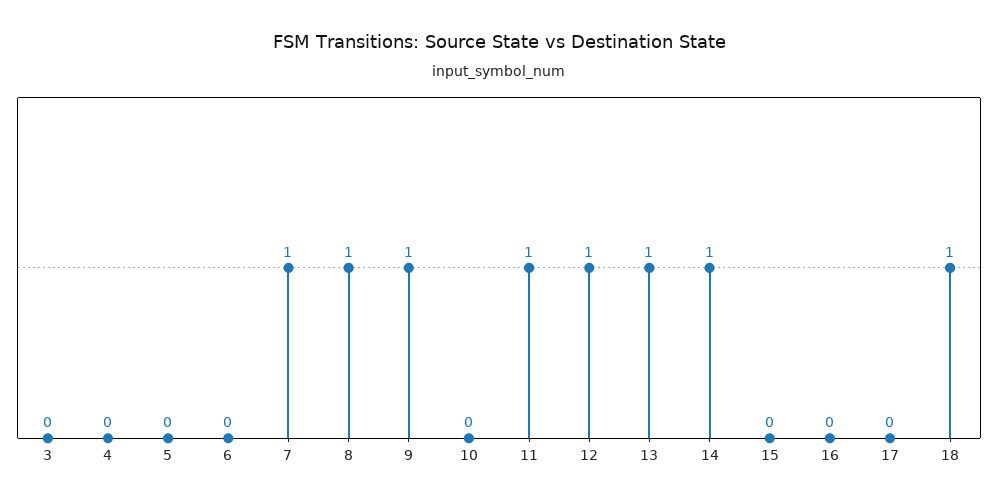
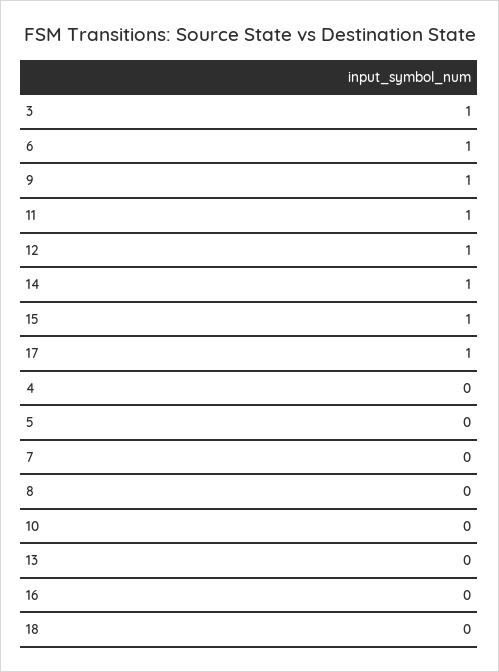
3: 0 -> 1
6: 0 -> 1
7: 1 -> 0
8: 1 -> 0
13: 1 -> 0
15: 0 -> 1
17: 0 -> 1
18: 1 -> 0

